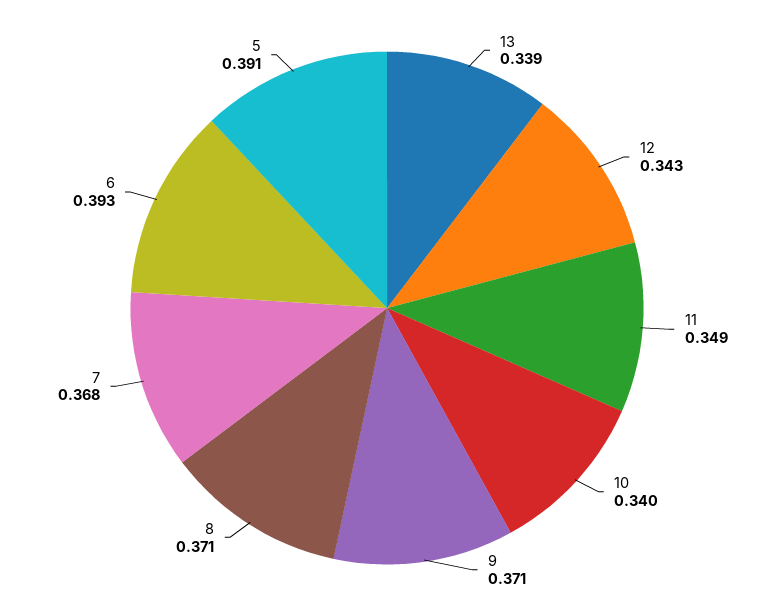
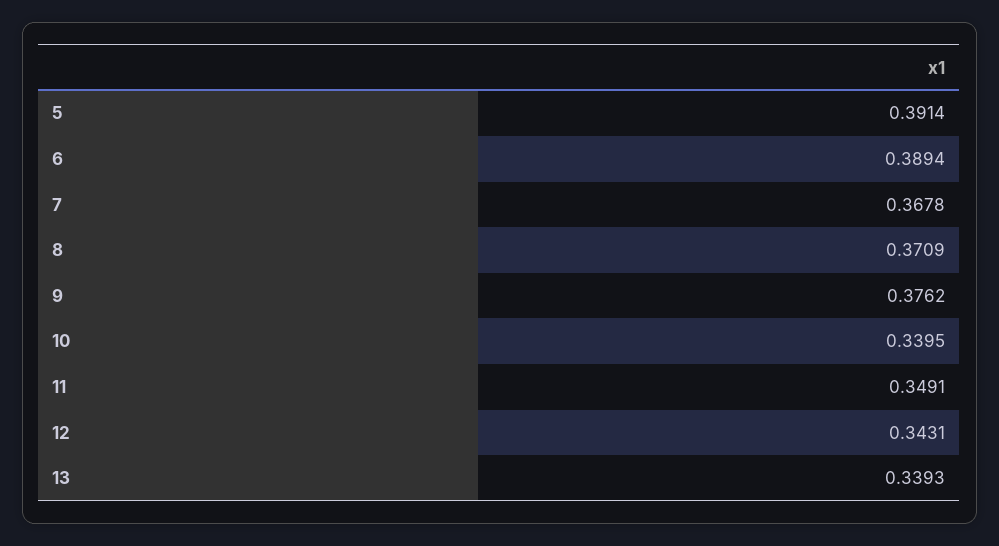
9: 0.371 -> 0.3762
6: 0.393 -> 0.3894

